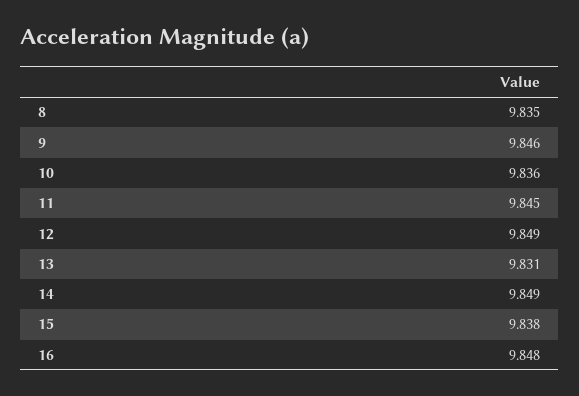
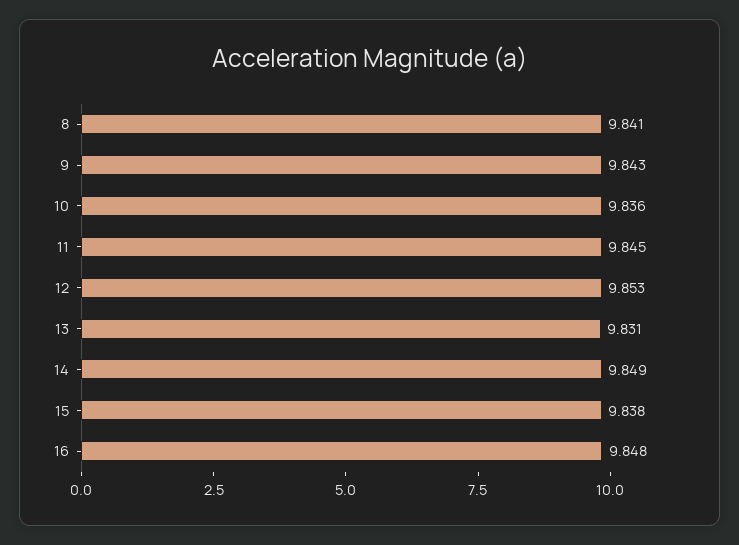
8: 9.835 -> 9.841
9: 9.846 -> 9.843
12: 9.849 -> 9.853

